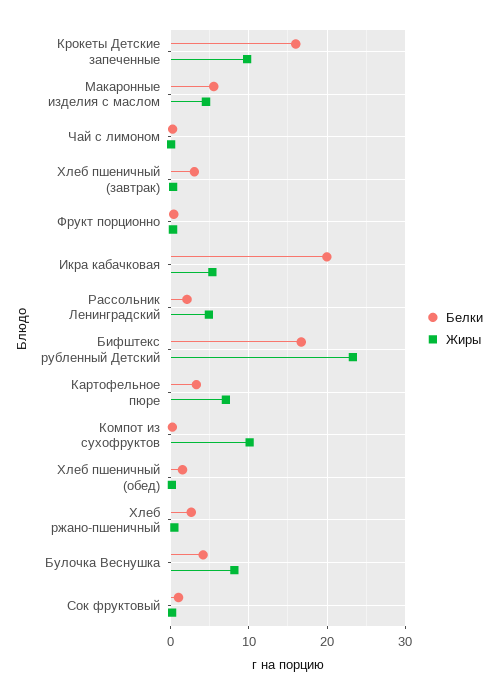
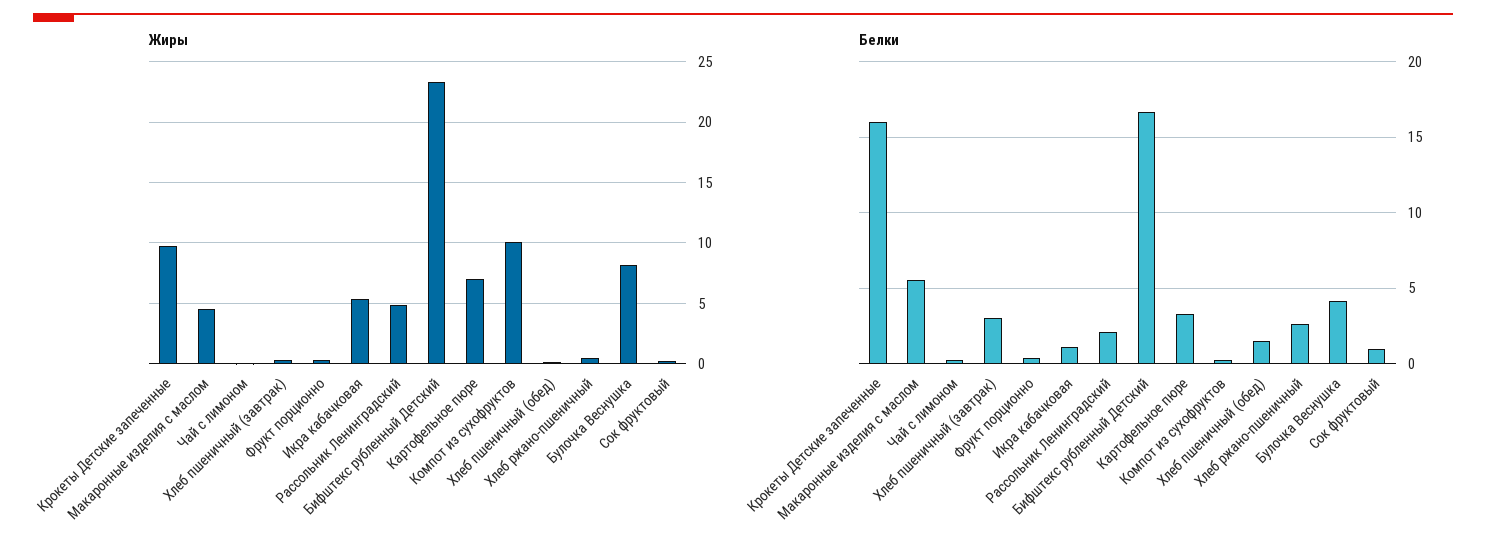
Белки, Икра кабачковая: 20 -> 1

